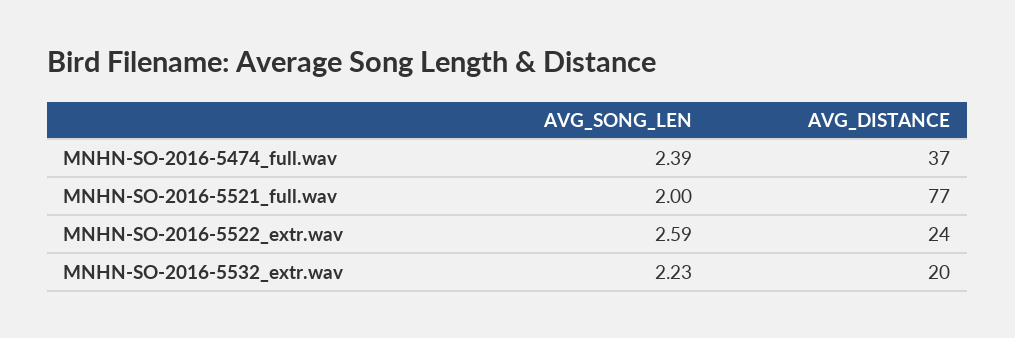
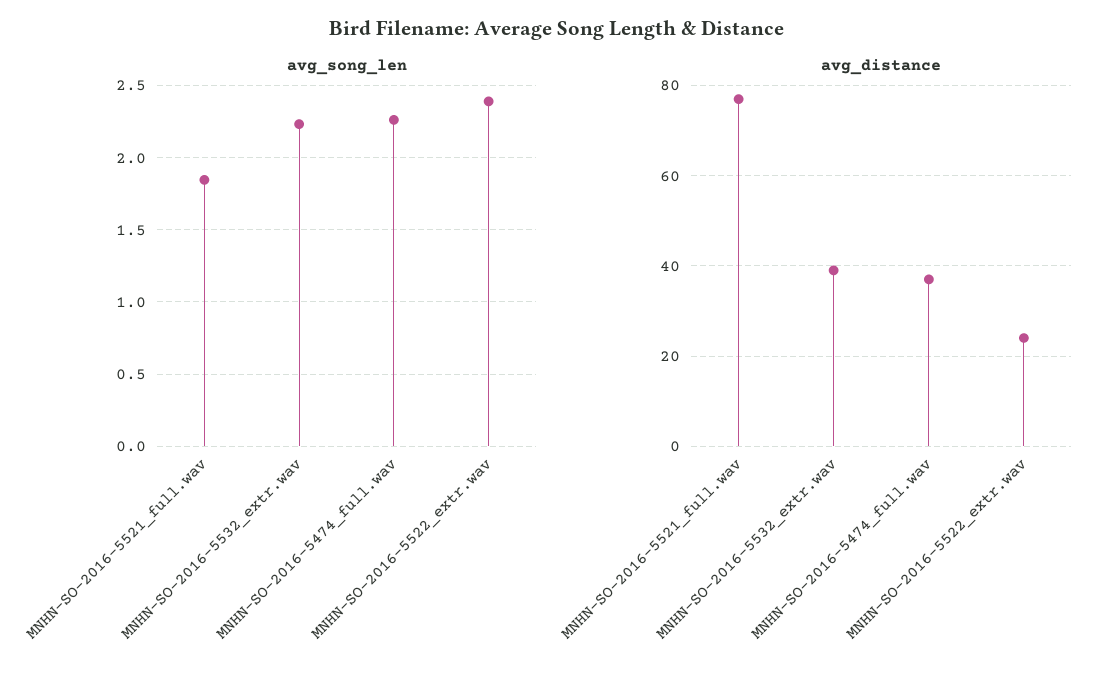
AVG_SONG_LEN, MNHN-SO-2016-5474_full.wav: 2.39 -> 2.25
AVG_SONG_LEN, MNHN-SO-2016-5521_full.wav: 2 -> 1.85
AVG_SONG_LEN, MNHN-SO-2016-5522_extr.wav: 2.59 -> 2.4
AVG_DISTANCE, MNHN-SO-2016-5532_extr.wav: 20 -> 40

